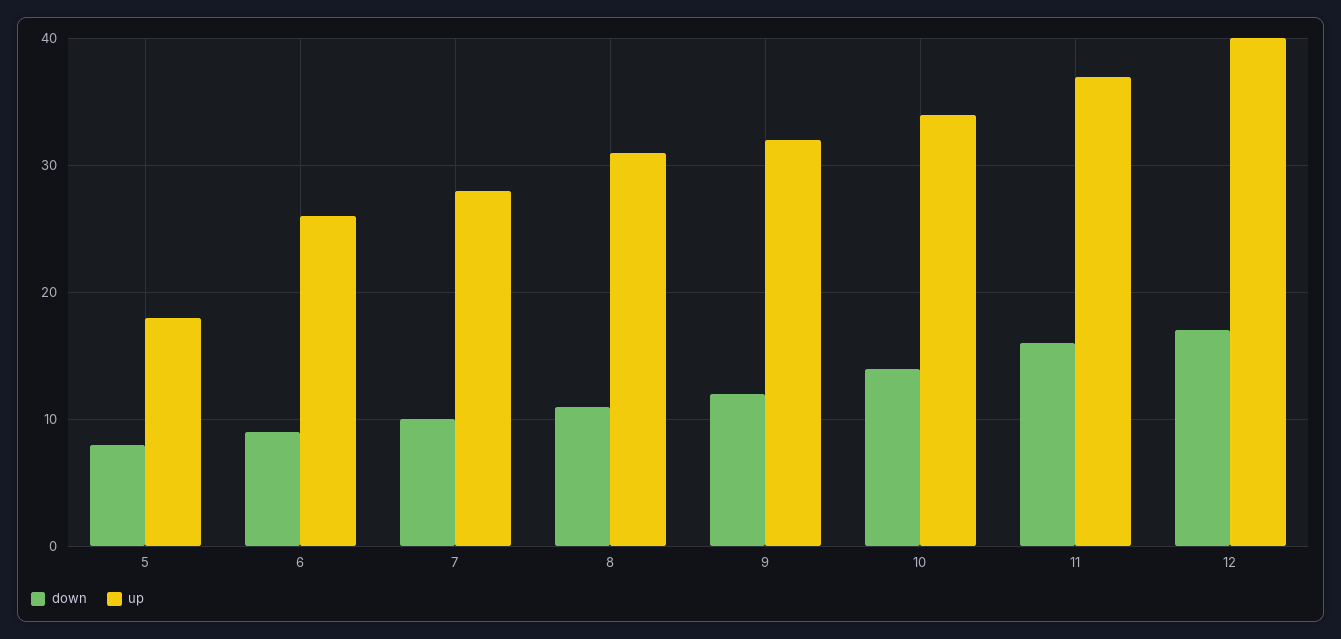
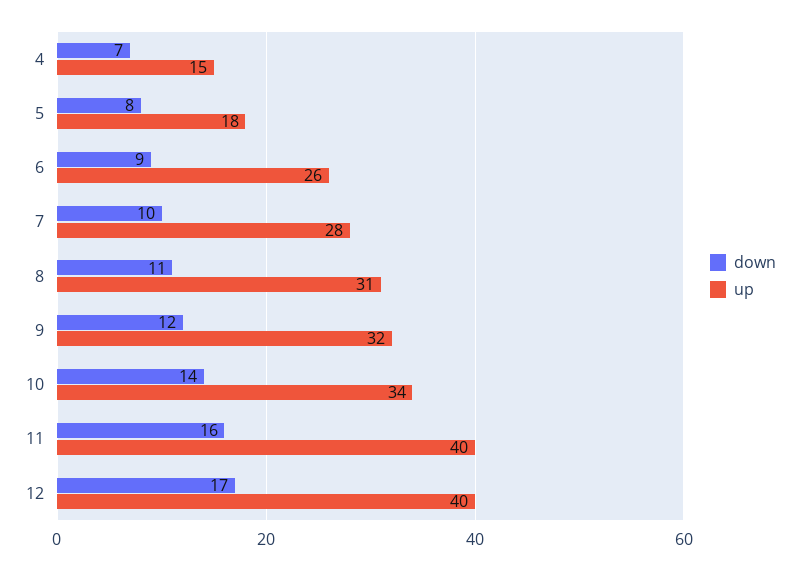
up, 11: 37 -> 40
down, 4: none -> 7
up, 4: none -> 15

